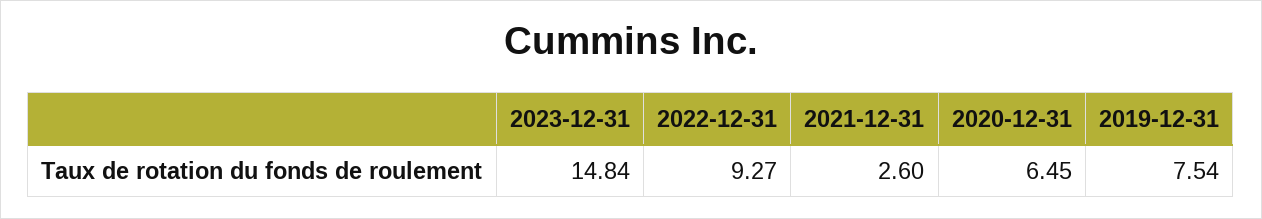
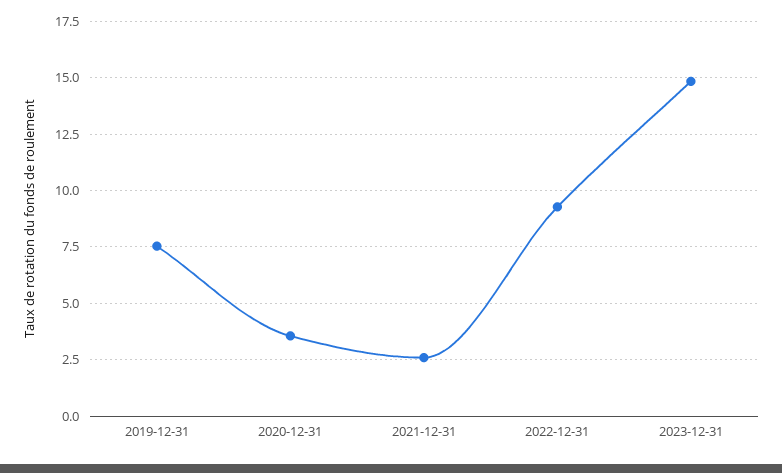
2020-12-31: 6.45 -> 3.5

